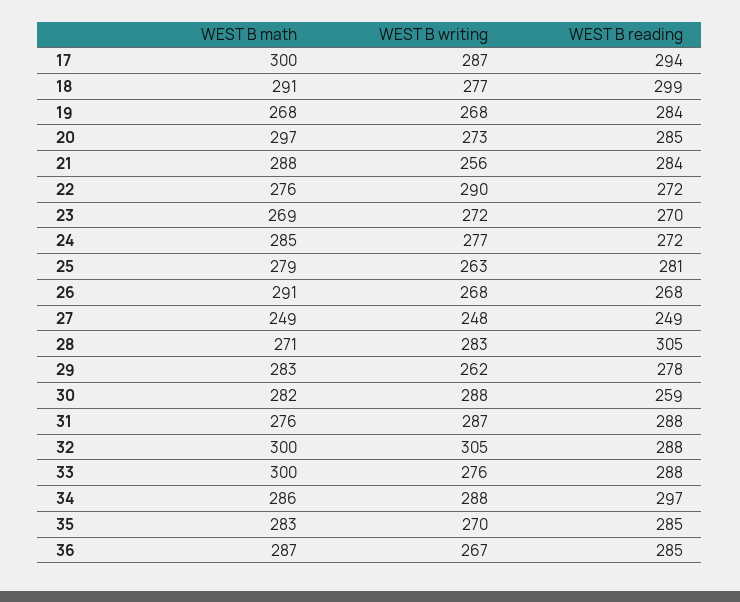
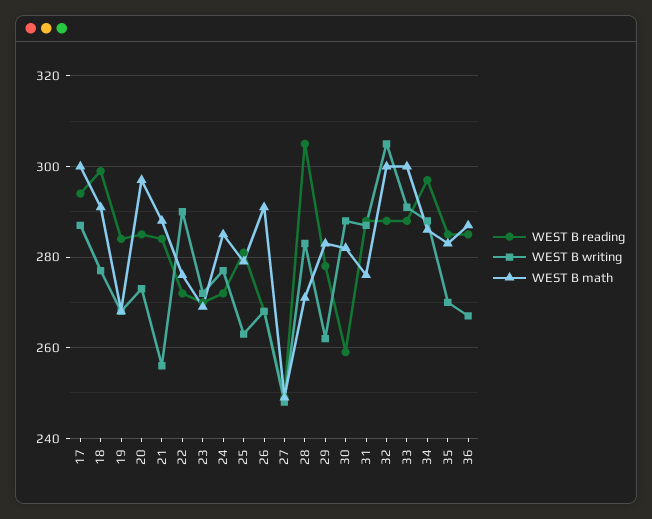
WEST B writing, 33: 276 -> 290

